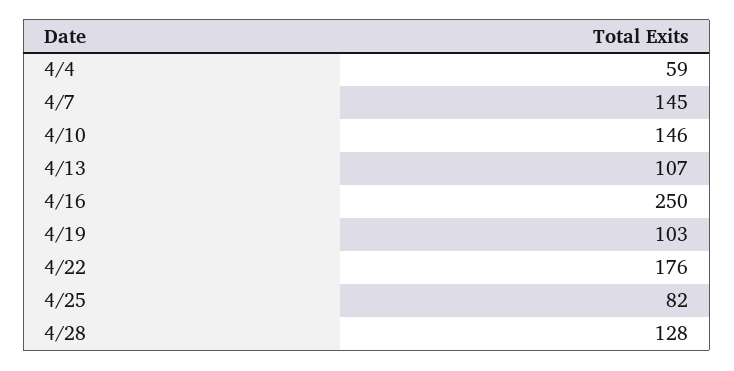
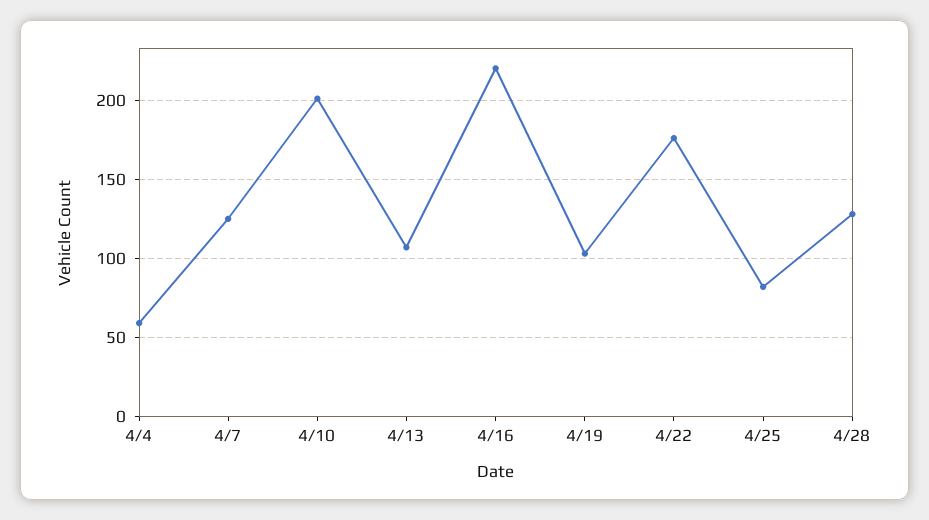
4/7: 145 -> 125
4/10: 146 -> 200
4/16: 250 -> 220

